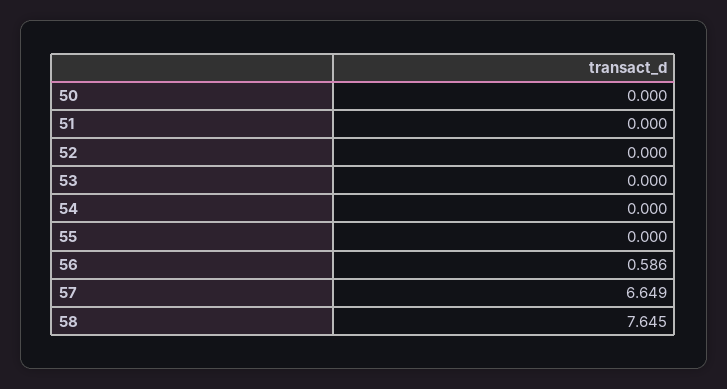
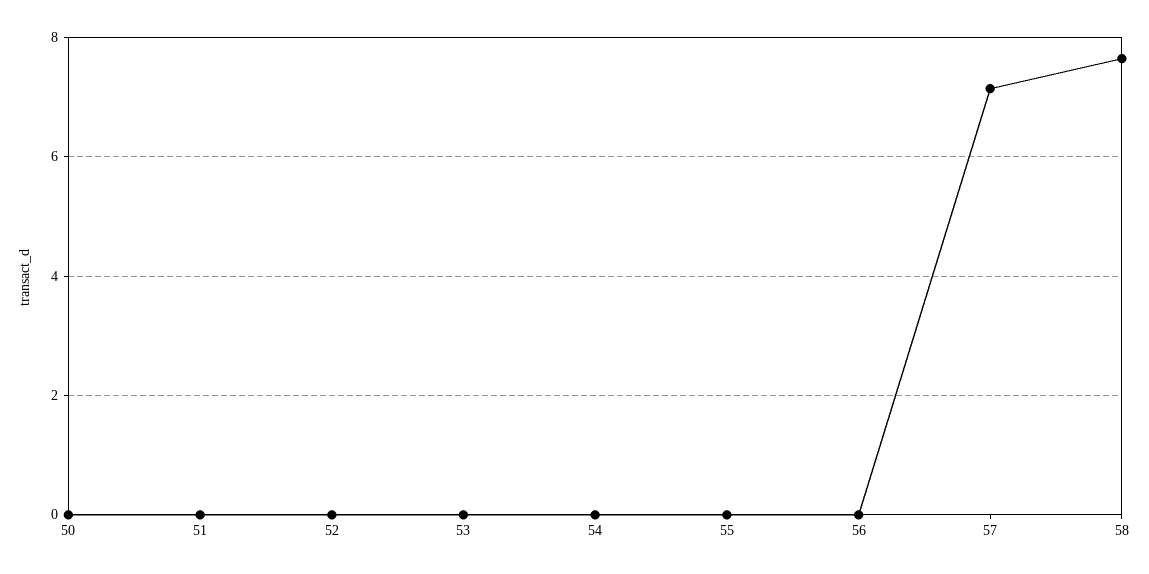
56: 0.586 -> 0
57: 6.649 -> 7.2

